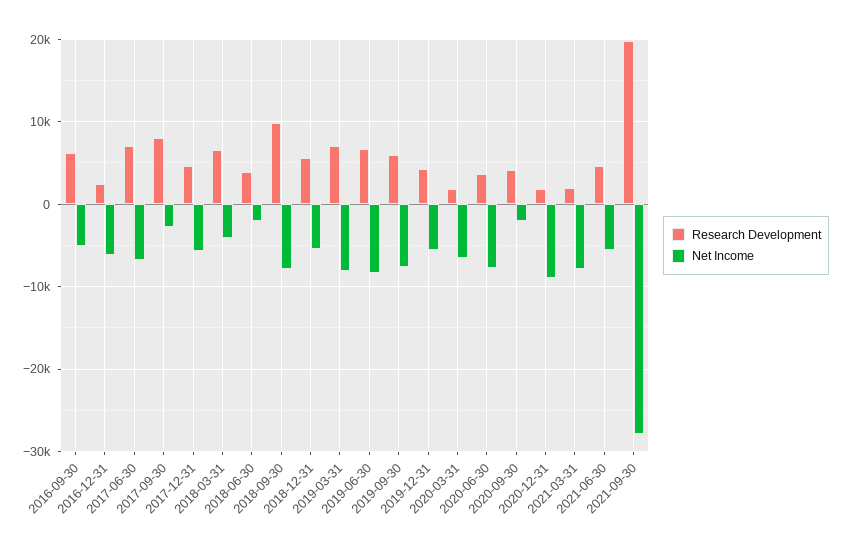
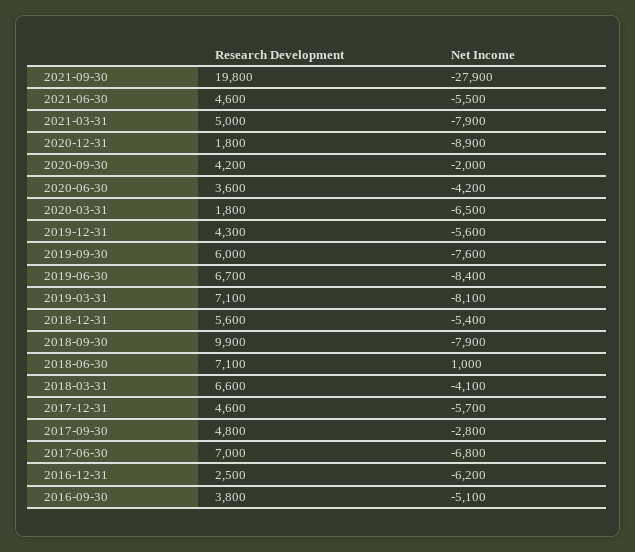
Research Development, 2016-09-30: 6000 -> 3800
Research Development, 2017-09-30: 8000 -> 4800
Research Development, 2018-06-30: 4000 -> 7100
Net Income, 2018-06-30: -2000 -> 1000
Net Income, 2020-06-30: -8000 -> -4200
Research Development, 2021-03-31: 2000 -> 5000

